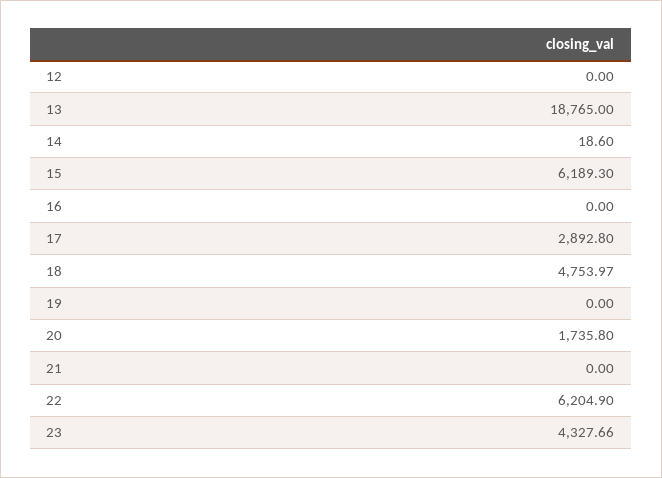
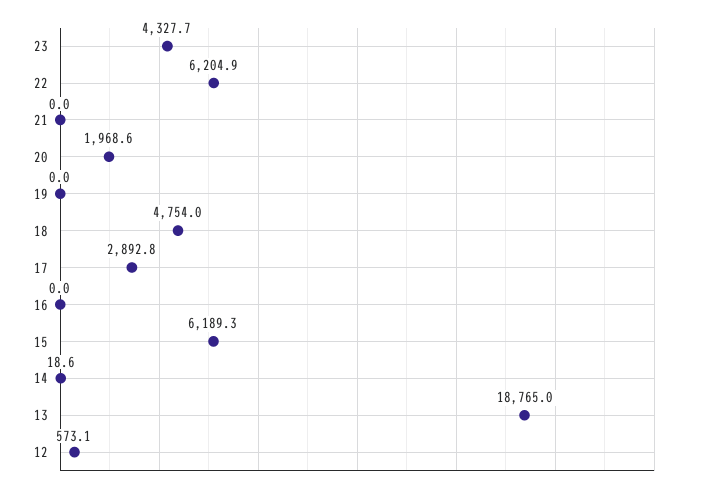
12: 0 -> 573.1
20: 1735.8 -> 1968.6

